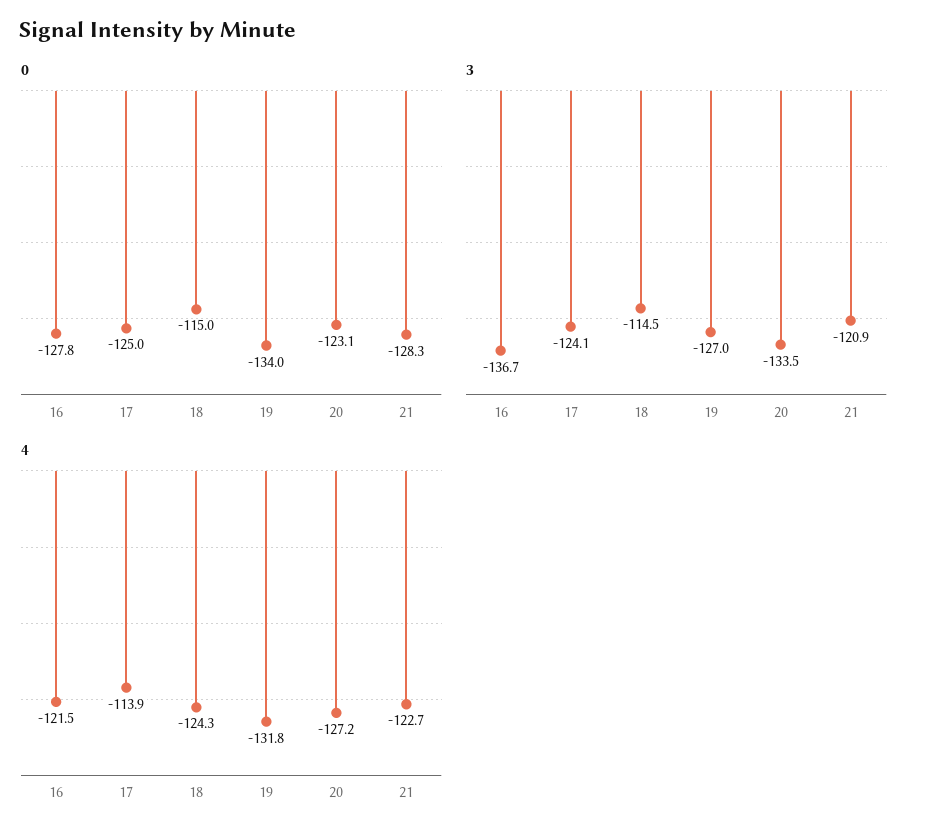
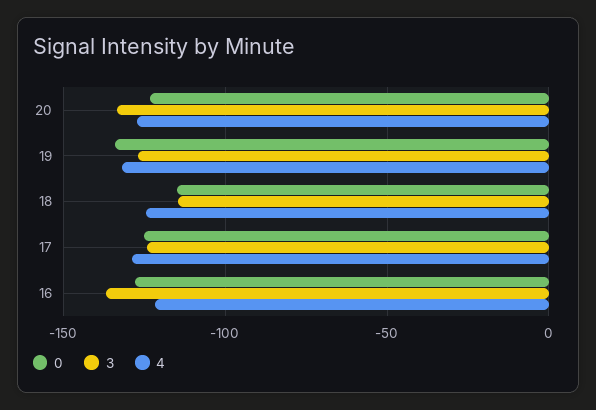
0, 21: -128.3 -> none
3, 21: -120.9 -> none
4, 17: -113.9 -> -130
4, 21: -122.7 -> none

